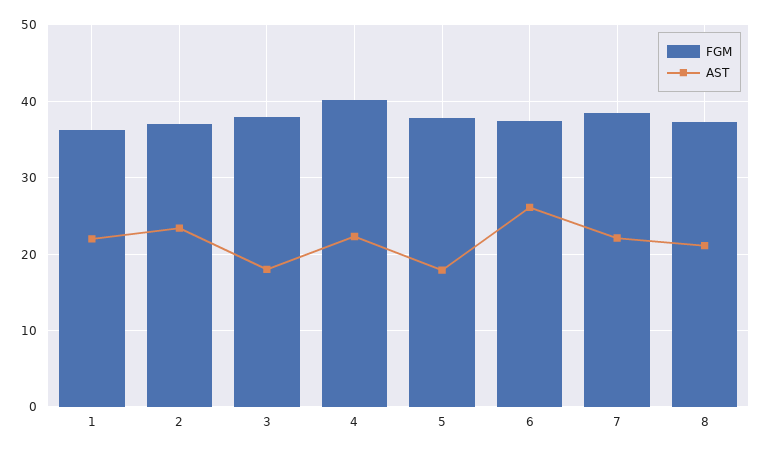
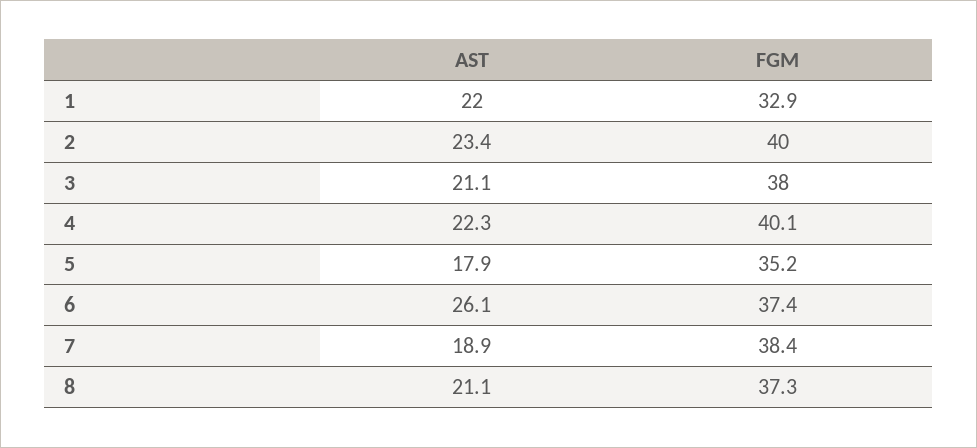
FGM, 1: 36 -> 32.9
FGM, 2: 37 -> 40
AST, 3: 18 -> 21.1
FGM, 5: 38 -> 35.2
AST, 7: 22 -> 18.9

